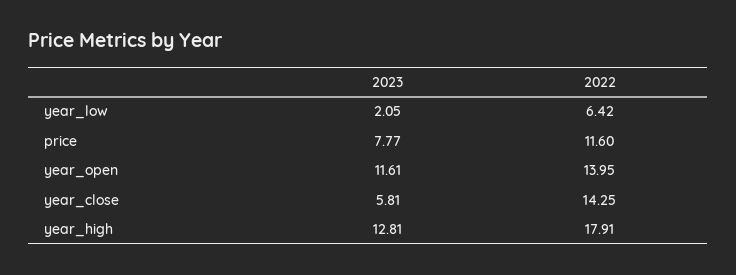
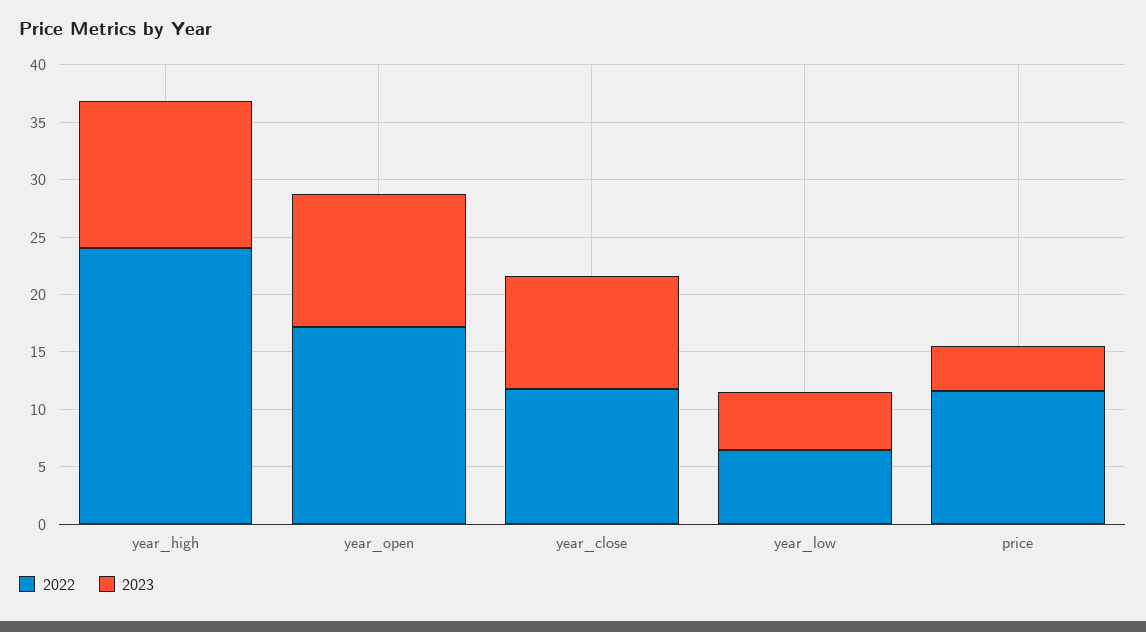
2023, year_low: 2.05 -> 5
2023, price: 7.77 -> 4
2022, year_open: 13.95 -> 17
2023, year_close: 5.81 -> 10
2022, year_close: 14.25 -> 12
2022, year_high: 17.91 -> 24

